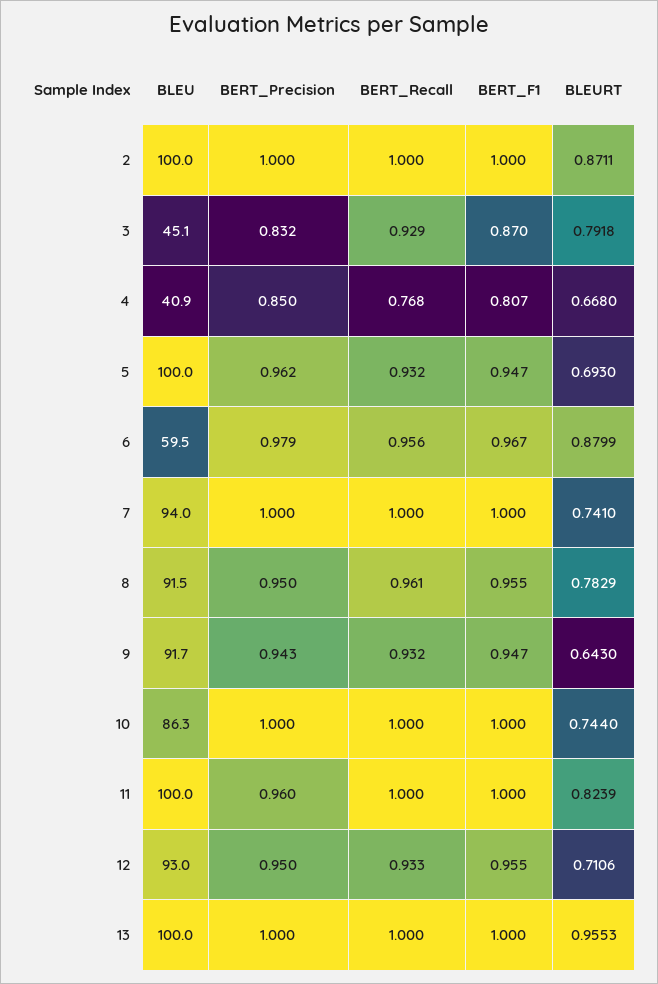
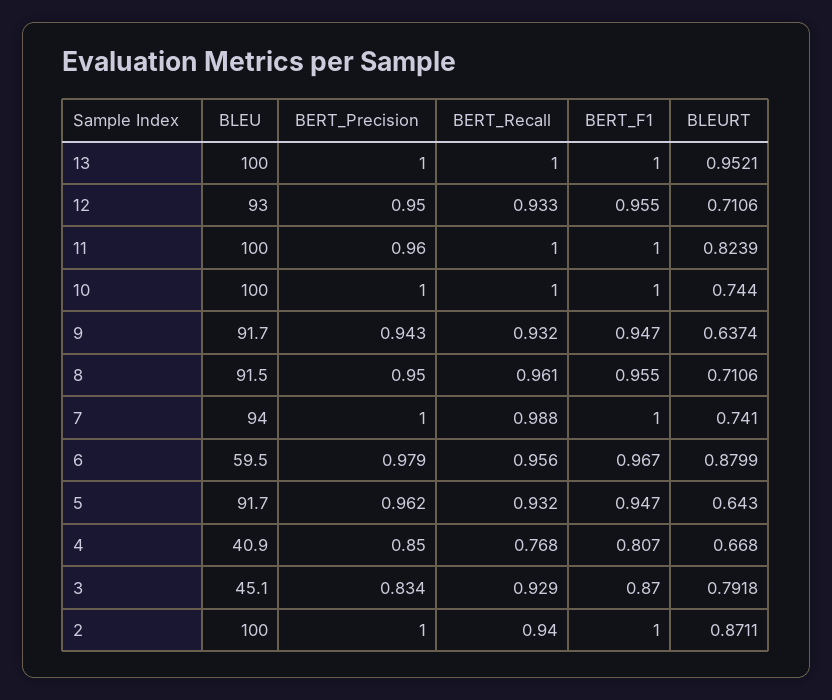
BERT_Recall, 2: 1 -> 0.94
BERT_Precision, 3: 0.832 -> 0.834
BLEU, 5: 100 -> 91.7
BLEURT, 5: 0.693 -> 0.643
BERT_Recall, 7: 1 -> 0.988
BLEURT, 8: 0.7829 -> 0.7106
BLEURT, 9: 0.643 -> 0.6374
BLEU, 10: 86.3 -> 100
BLEURT, 13: 0.9553 -> 0.9521

